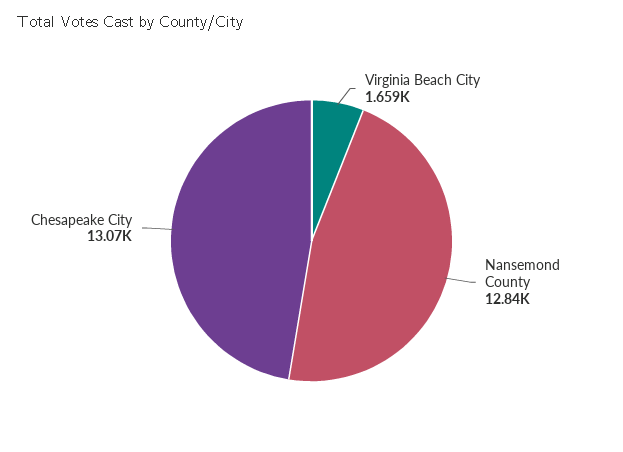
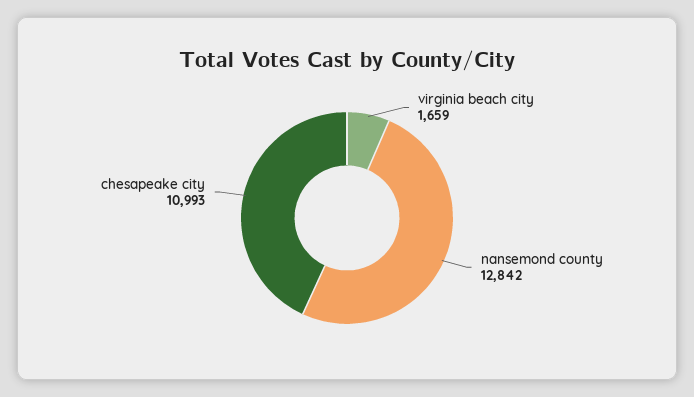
Chesapeake City: 13070 -> 10993

